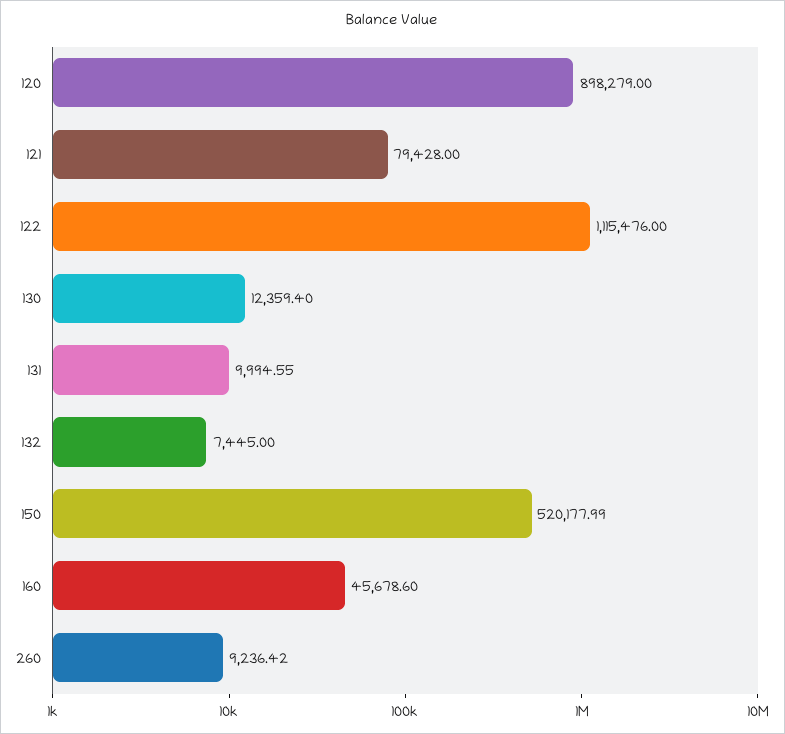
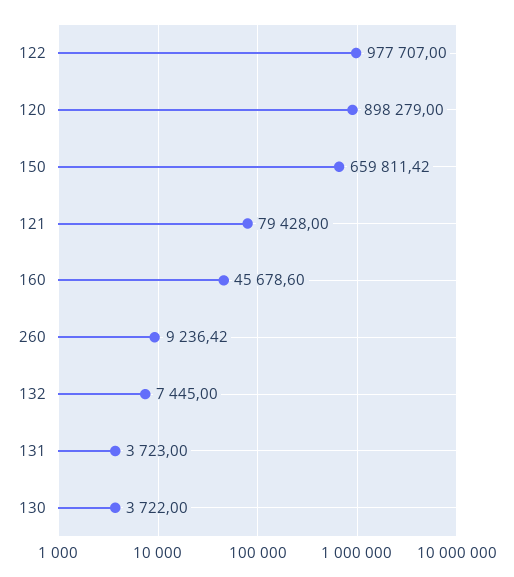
122: 1115476 -> 977707
130: 12359.4 -> 3722
131: 9994.55 -> 3723
150: 520177.99 -> 659811.42

